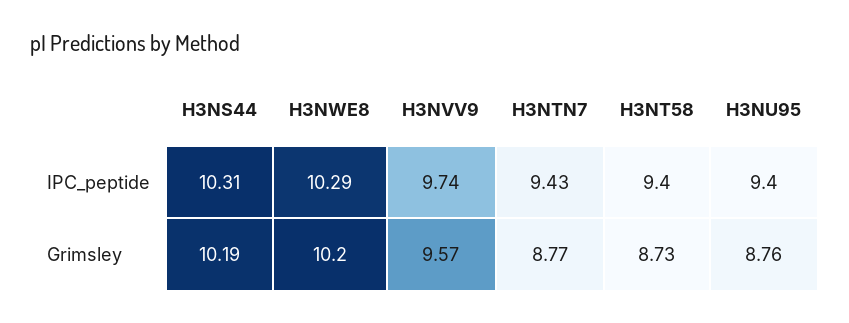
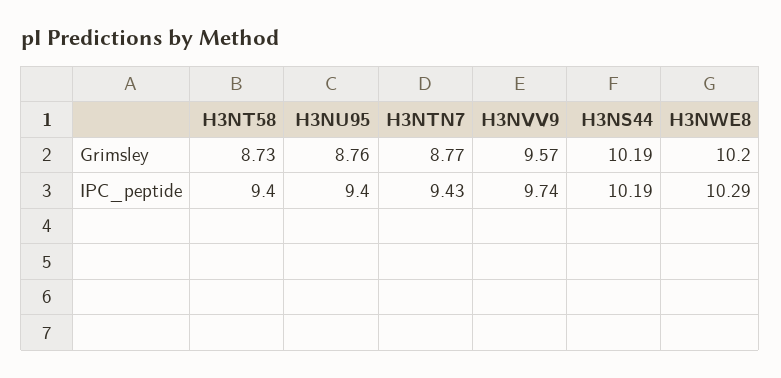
H3NS44, IPC_peptide: 10.31 -> 10.19

